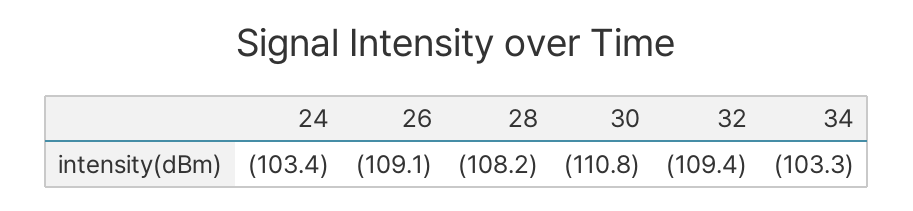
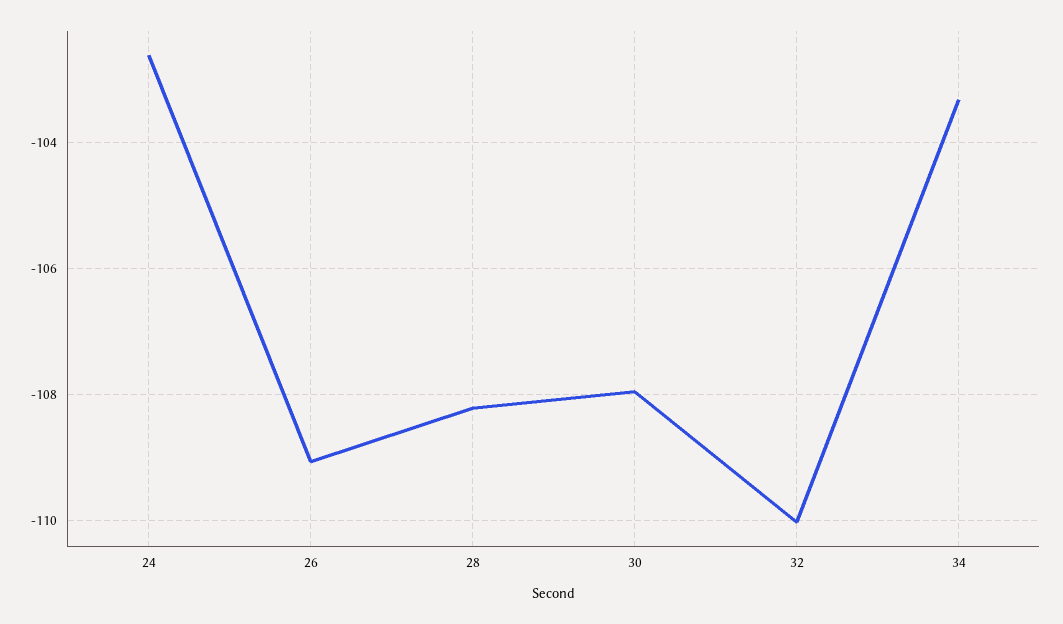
24: -103.4 -> -102.6
30: -110.8 -> -108
32: -109.4 -> -110

